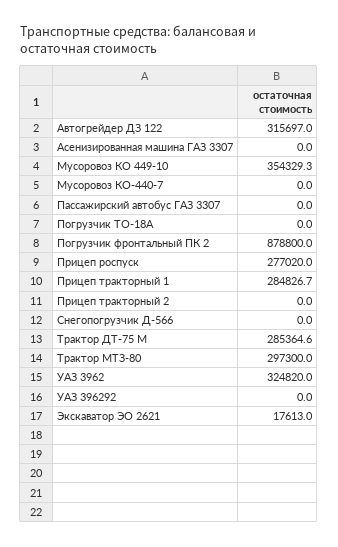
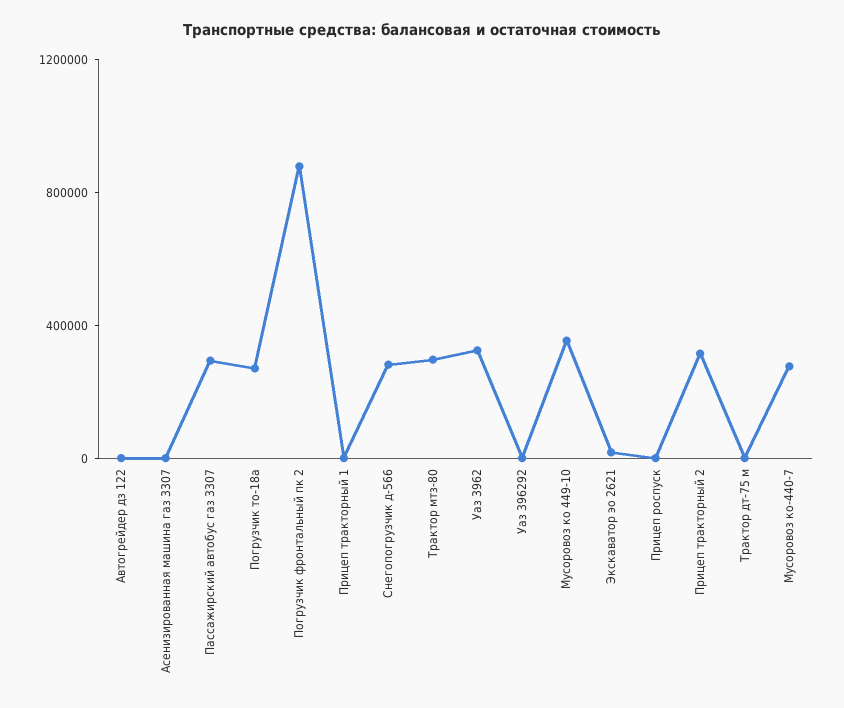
Автогрейдер ДЗ 122: 315697 -> 0
Мусоровоз КО-440-7: 0 -> 300000
Пассажирский автобус ГАЗ 3307: 0 -> 300000
Погрузчик ТО-18А: 0 -> 300000
Прицеп роспуск: 277020 -> 0
Прицеп тракторный 1: 284826.7 -> 0
Прицеп тракторный 2: 0 -> 300000
Снегопогрузчик Д-566: 0 -> 300000
Трактор ДТ-75 М: 285364.6 -> 0

